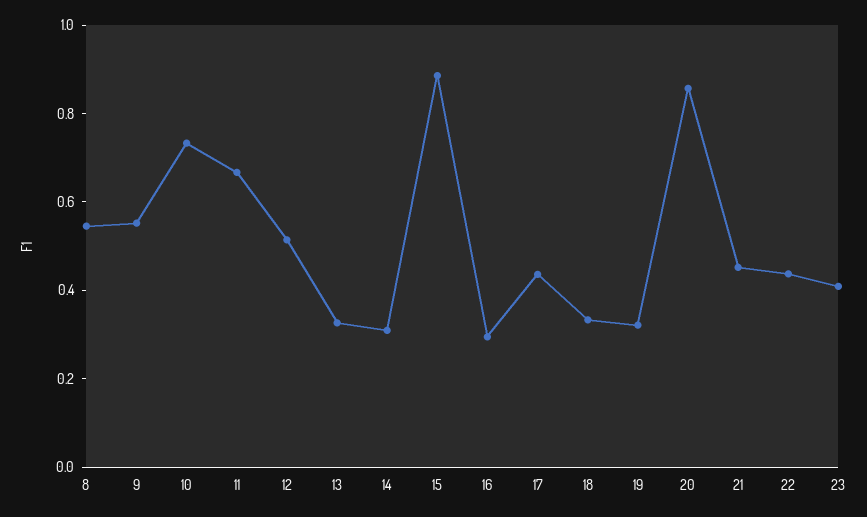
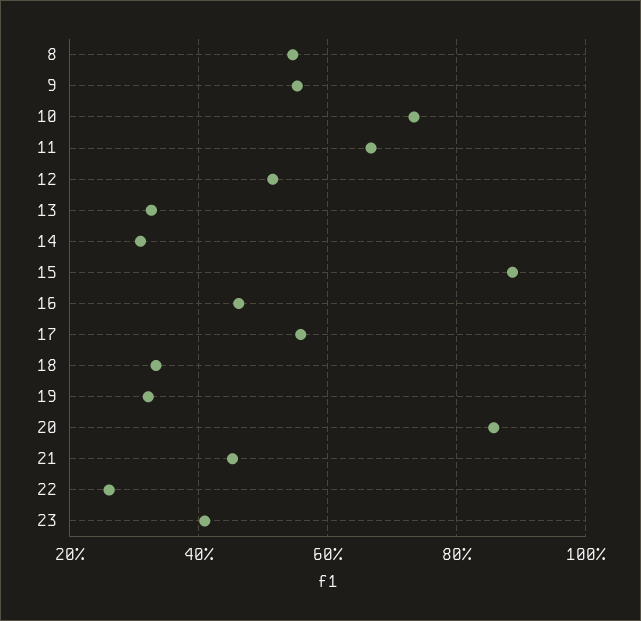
16: 0.3 -> 0.46
17: 0.45 -> 0.56
22: 0.45 -> 0.26

